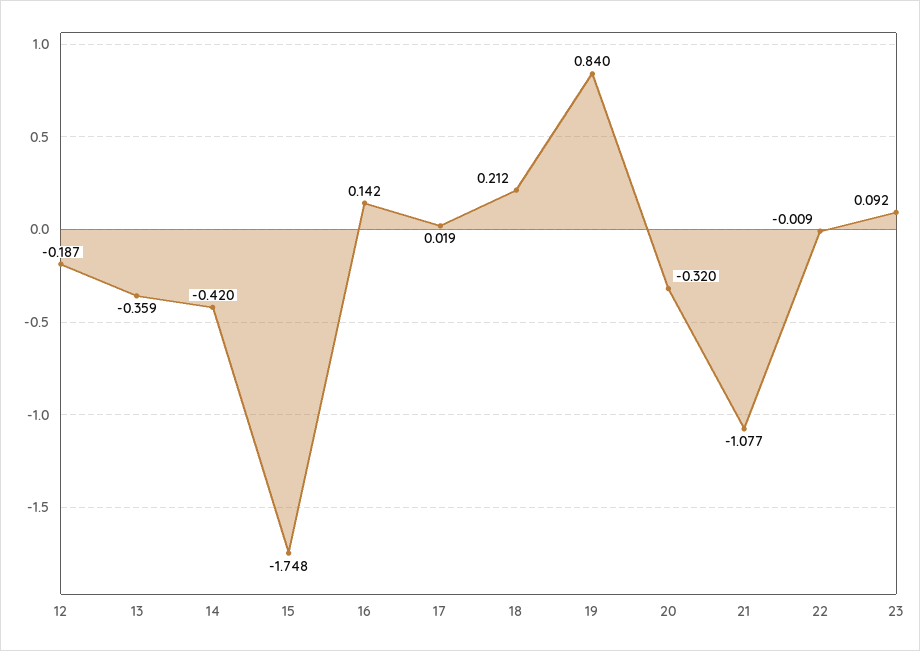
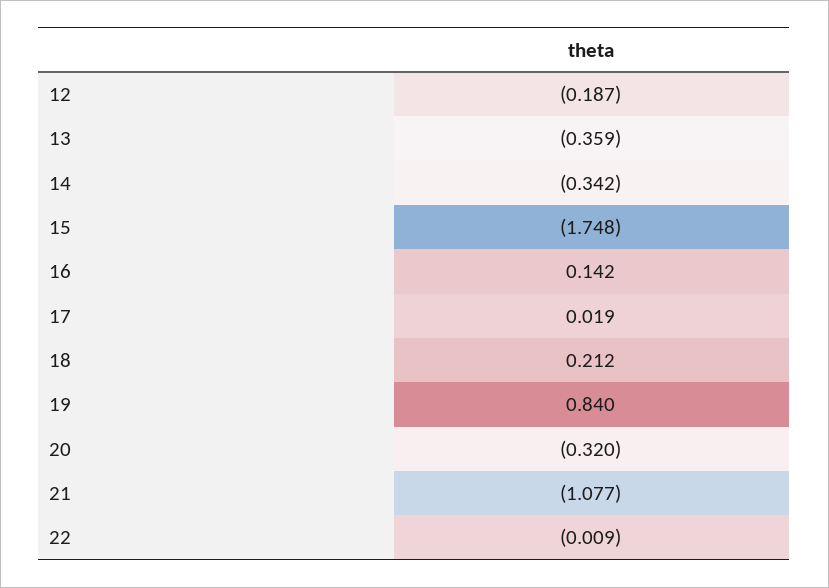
14: -0.42 -> -0.342
23: 0.092 -> none

